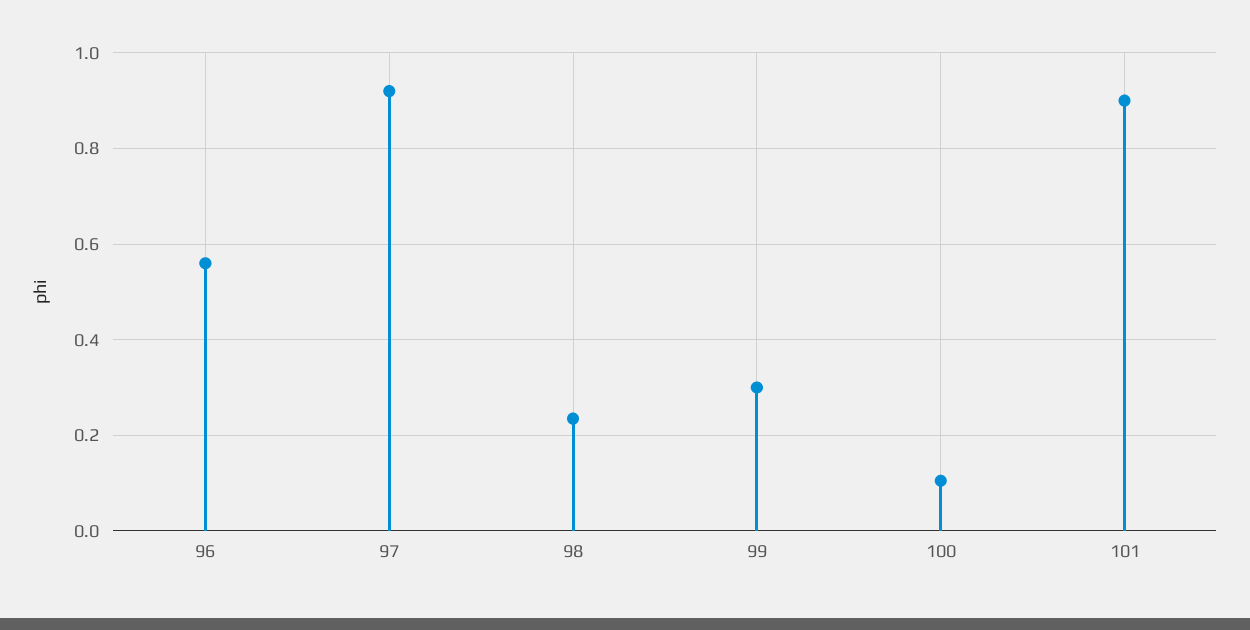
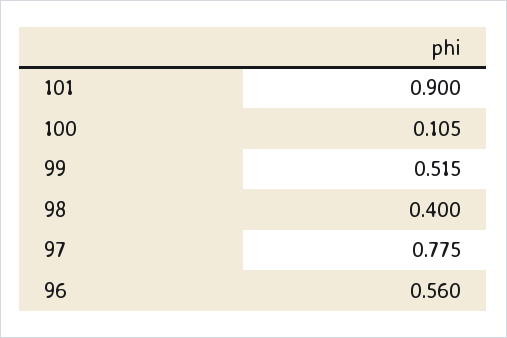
97: 0.92 -> 0.775
98: 0.24 -> 0.4
99: 0.3 -> 0.515

